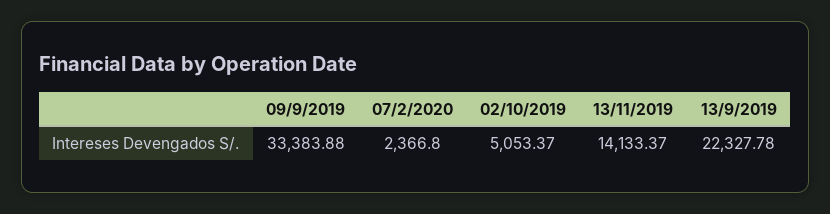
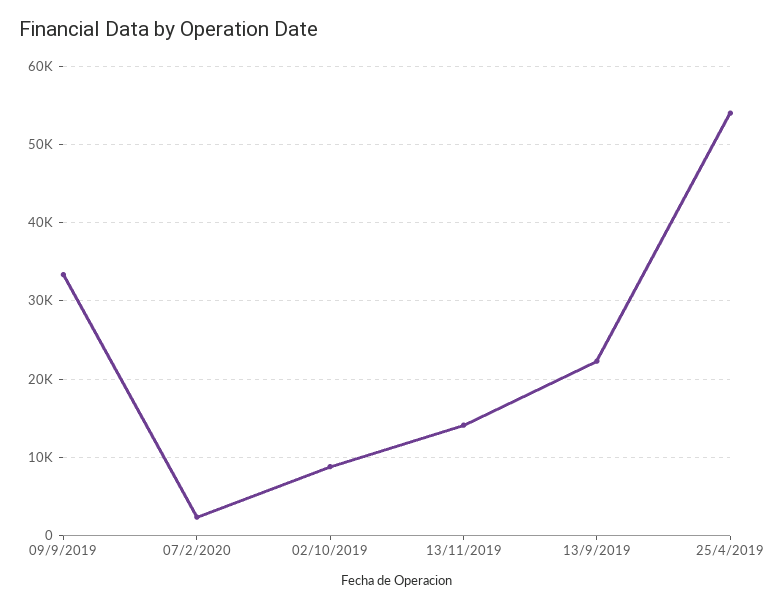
02/10/2019: 5053.37 -> 9000
25/4/2019: none -> 54000

